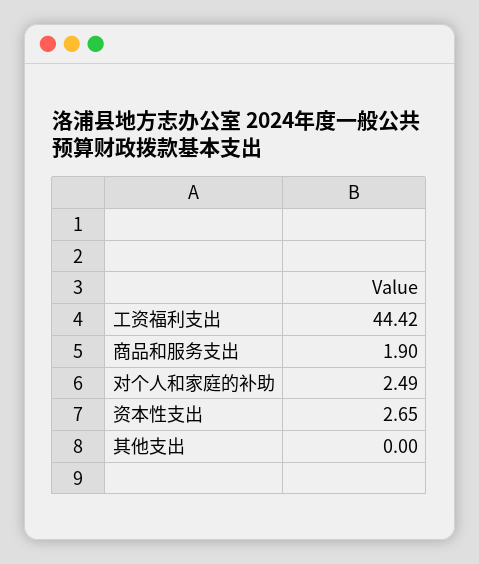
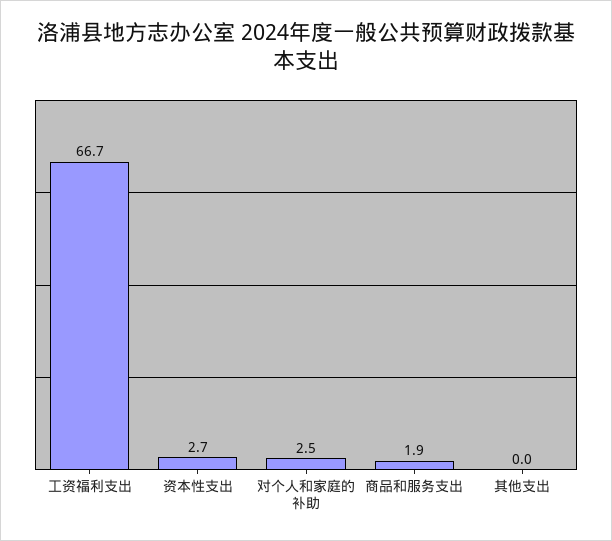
工资福利支出: 44.42 -> 66.7

